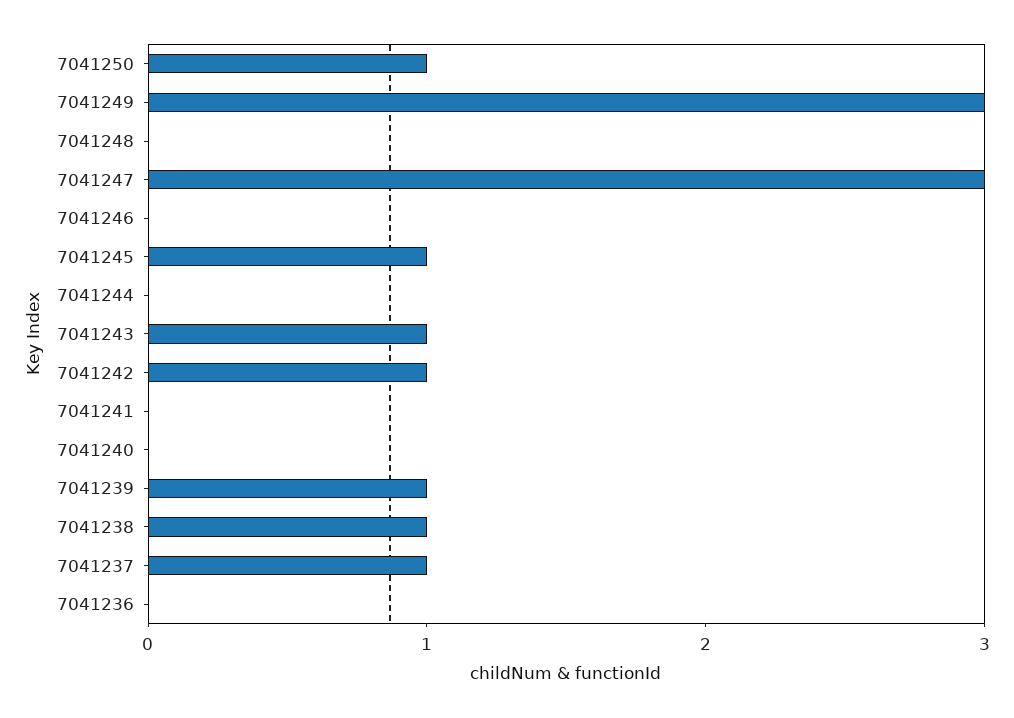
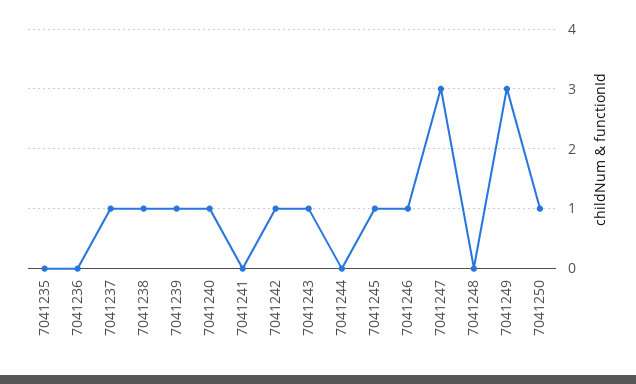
7041246: 0 -> 1
7041240: 0 -> 1
7041235: none -> 0

